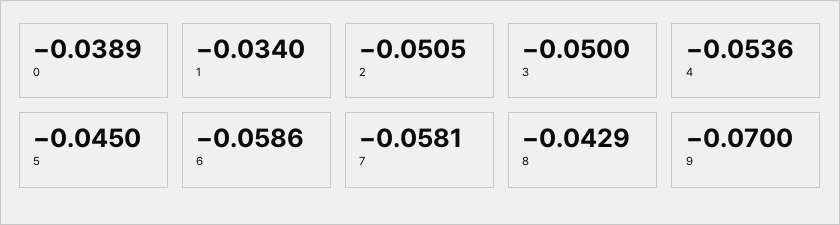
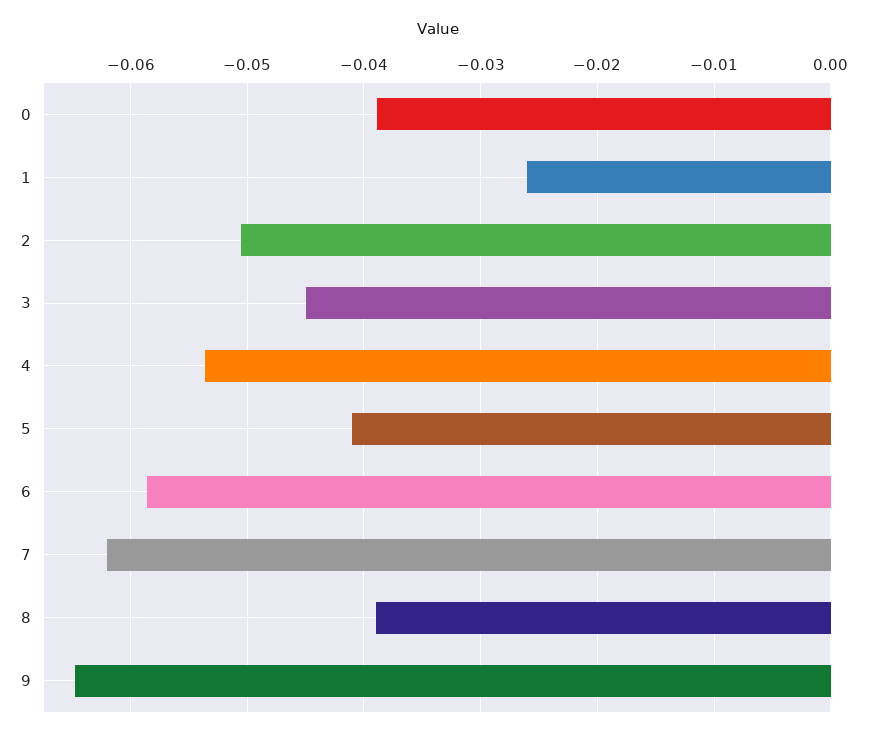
1: -0.034 -> -0.026
3: -0.05 -> -0.045
5: -0.045 -> -0.041
7: -0.0581 -> -0.062
8: -0.0429 -> -0.039
9: -0.07 -> -0.065

